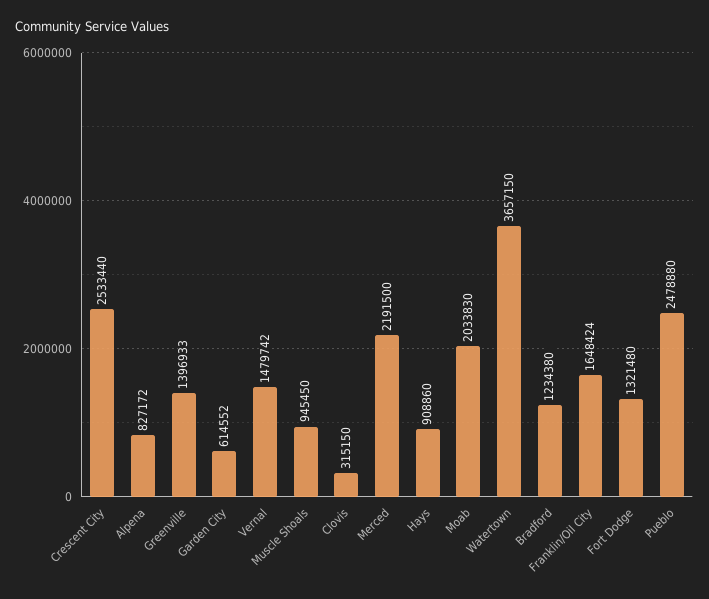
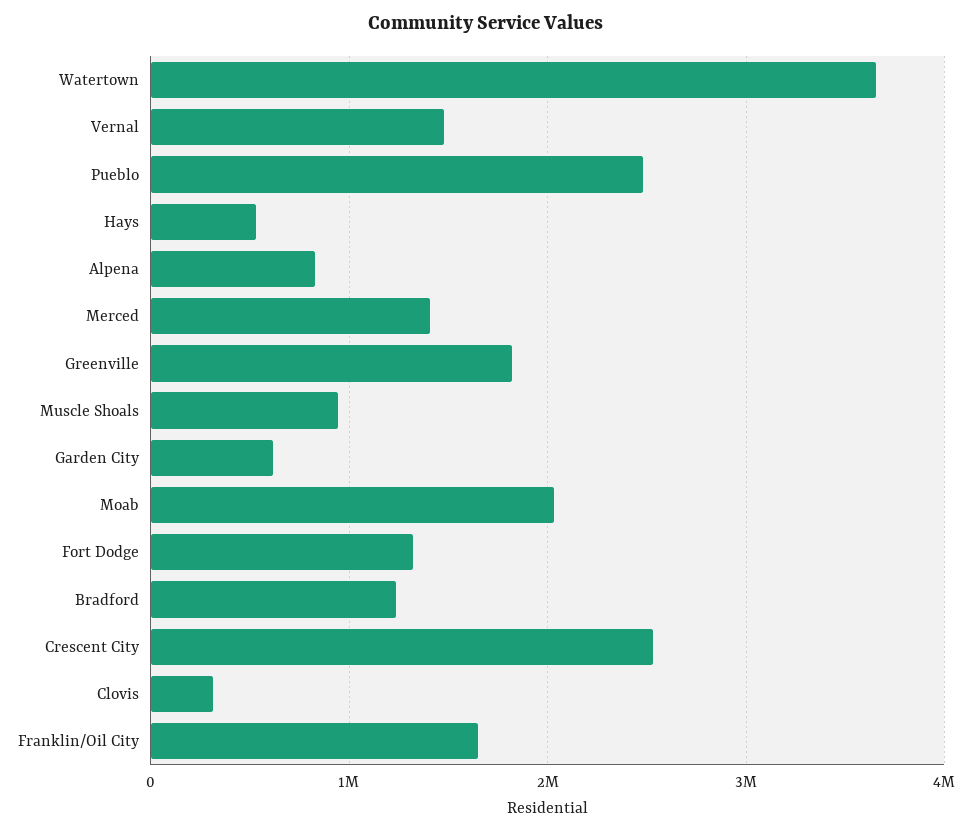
Greenville: 1396933 -> 1800000
Merced: 2191500 -> 1400000
Hays: 908860 -> 500000

